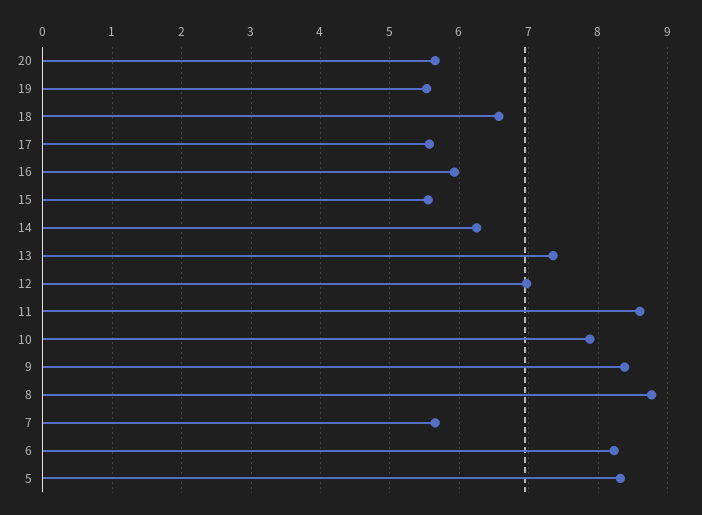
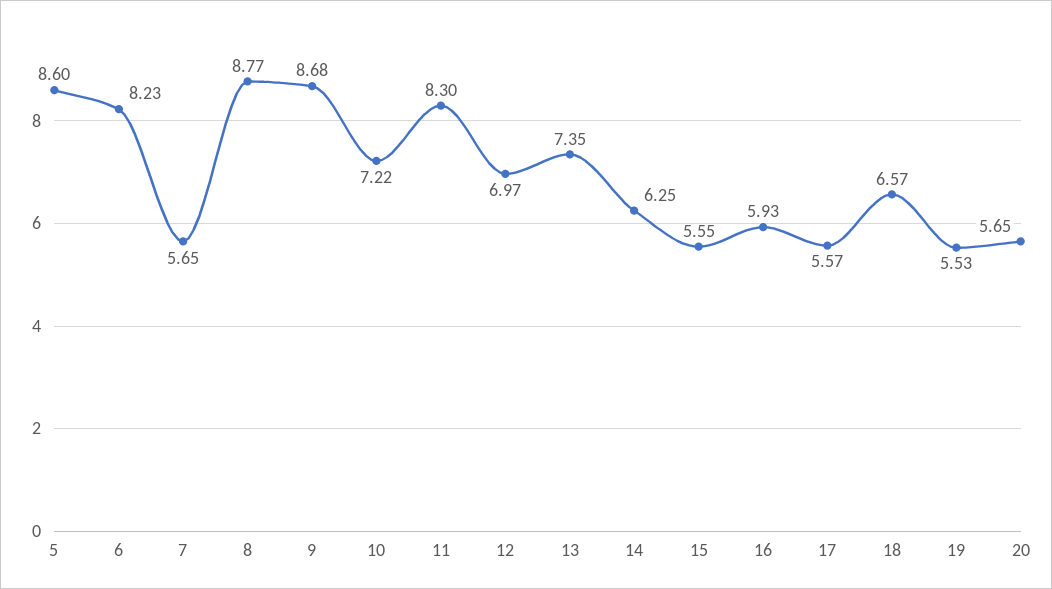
11: 8.6 -> 8.3
10: 7.9 -> 7.22
9: 8.4 -> 8.68
5: 8.3 -> 8.6

